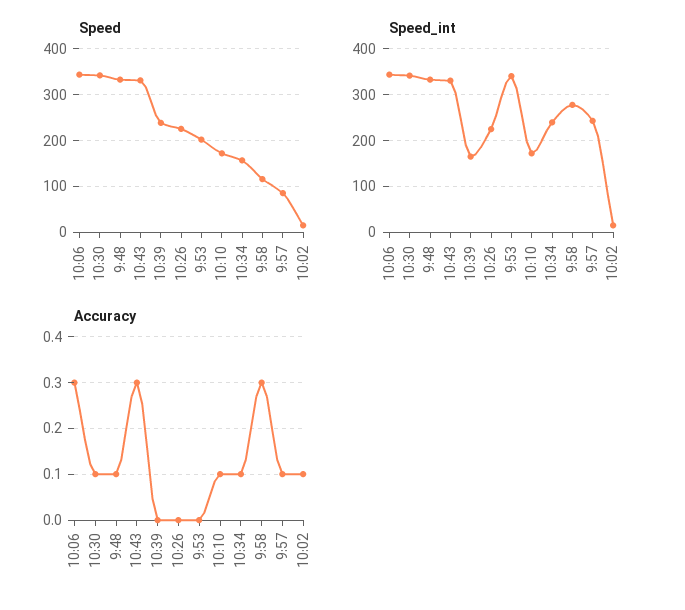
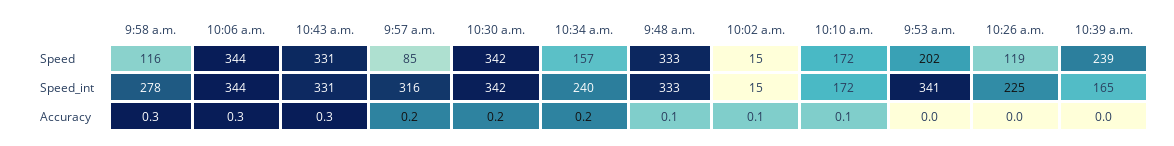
Speed, 10:26: 220 -> 119
Speed_int, 9:57: 240 -> 316
Accuracy, 10:30: 0.1 -> 0.2
Accuracy, 10:34: 0.1 -> 0.2
Accuracy, 9:57: 0.1 -> 0.2

